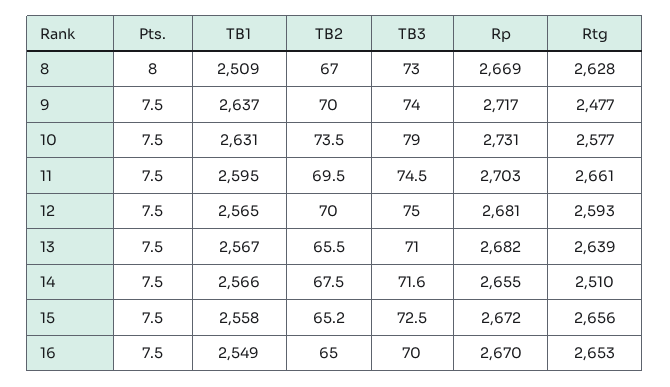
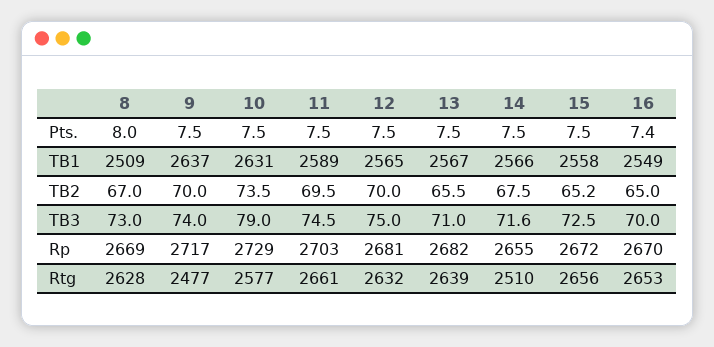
Rp, 10: 2731 -> 2729
TB1, 11: 2595 -> 2589
Rtg, 12: 2593 -> 2632
Pts., 16: 7.5 -> 7.4

